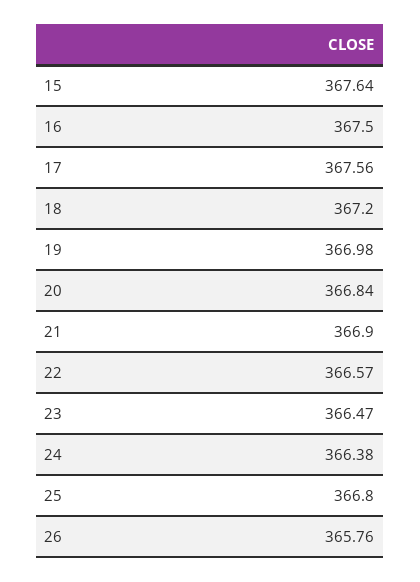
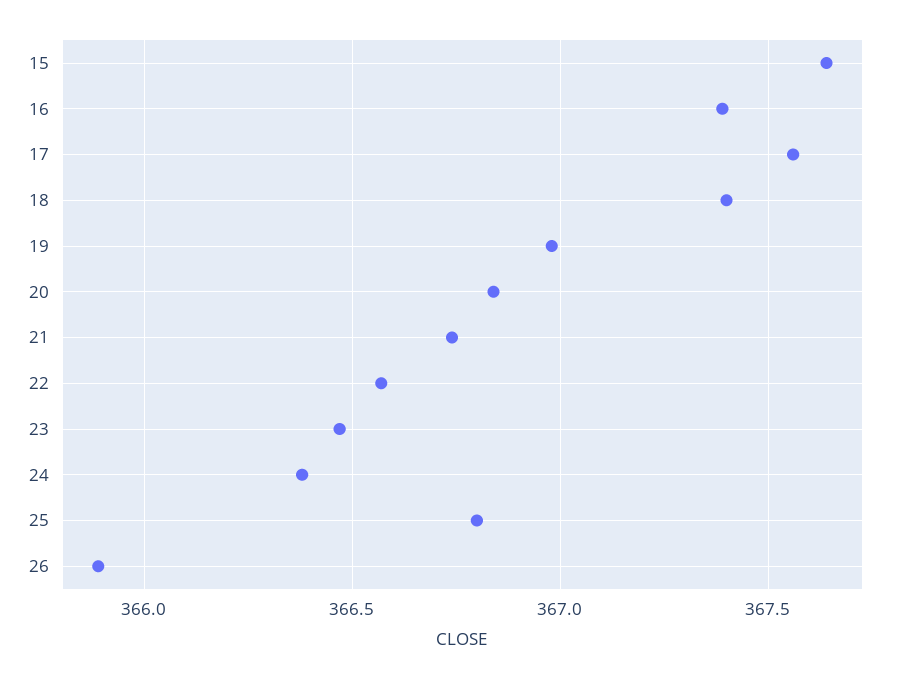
16: 367.5 -> 367.4
18: 367.2 -> 367.4
21: 366.9 -> 366.75
26: 365.76 -> 365.9

